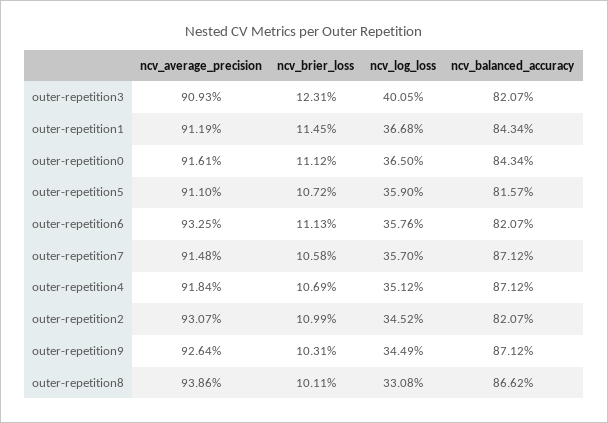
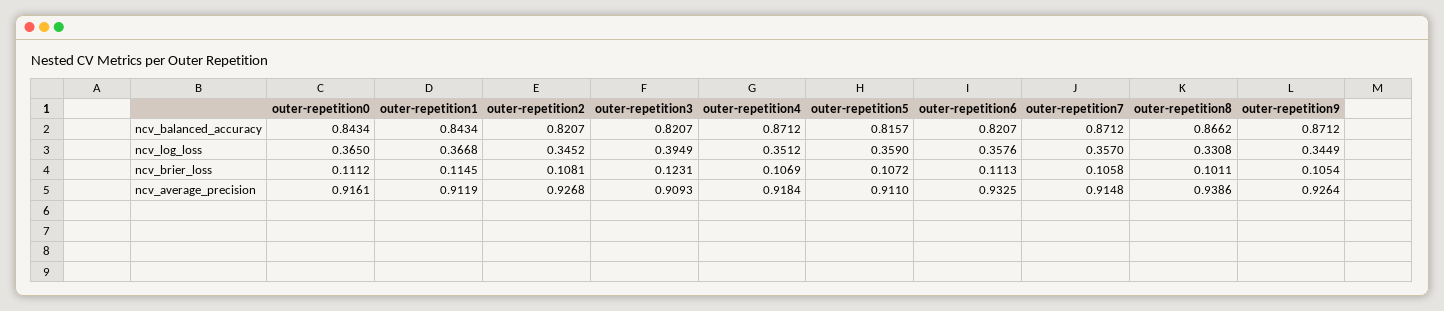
ncv_log_loss, outer-repetition3: 0.4005 -> 0.3949
ncv_average_precision, outer-repetition2: 0.9307 -> 0.9268
ncv_brier_loss, outer-repetition2: 0.1099 -> 0.1081
ncv_brier_loss, outer-repetition9: 0.1031 -> 0.1054

